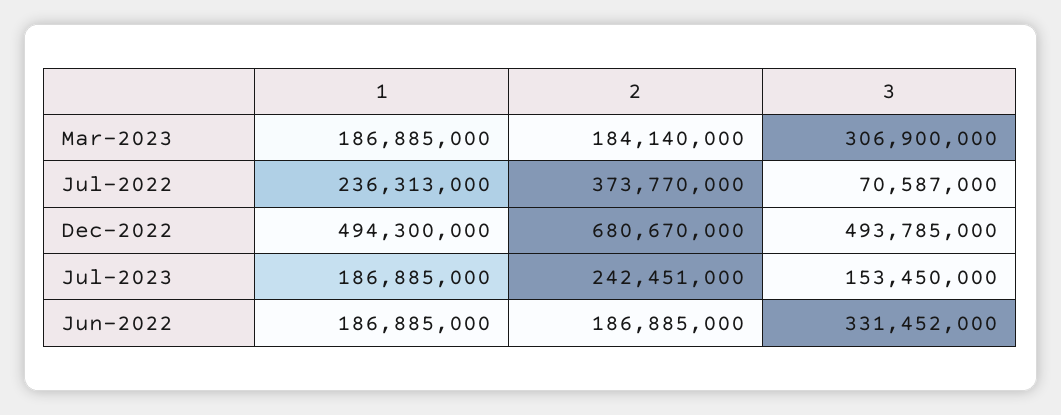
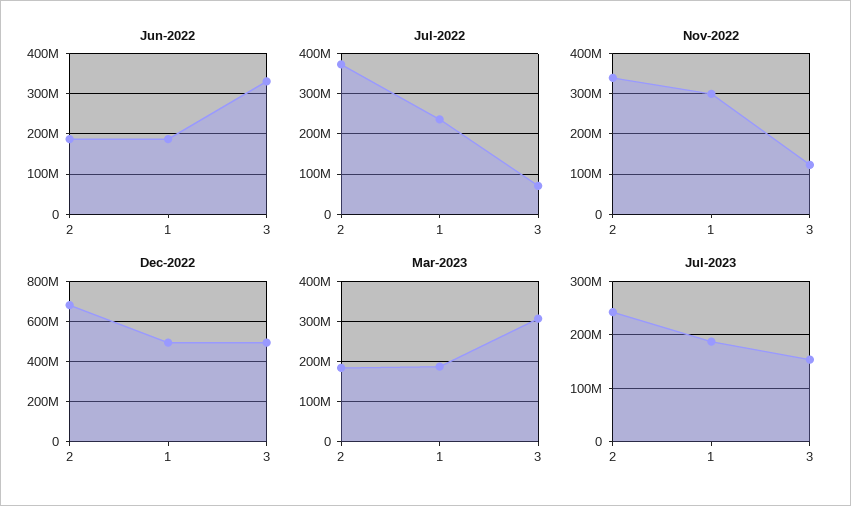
Nov-2022, 2: none -> 340000000
Nov-2022, 1: none -> 300000000
Nov-2022, 3: none -> 120000000

